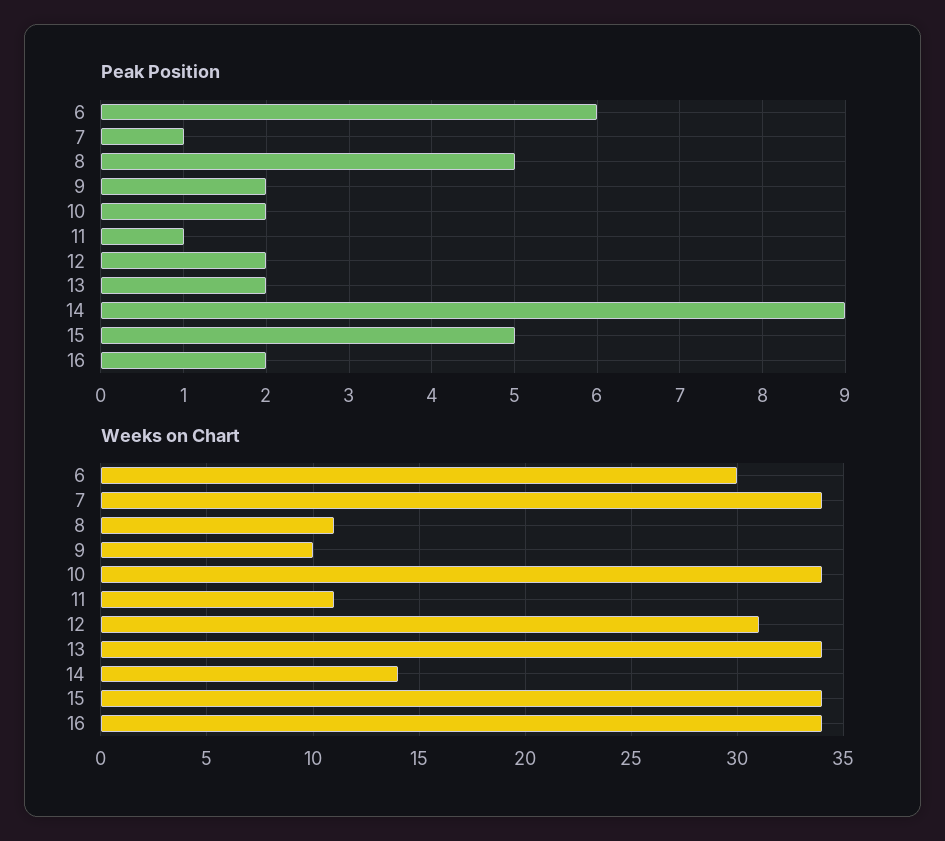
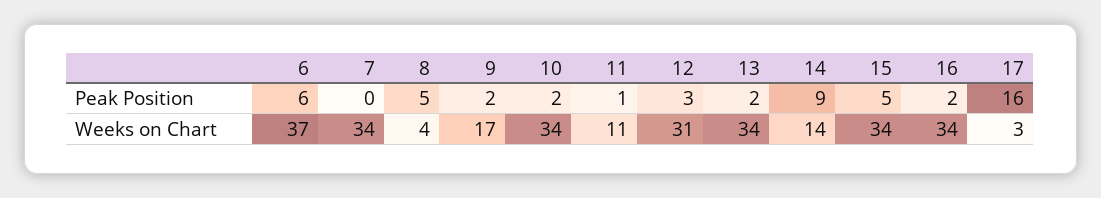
Peak Position, 7: 1 -> 0
Peak Position, 12: 2 -> 3
Weeks on Chart, 6: 30 -> 37
Weeks on Chart, 8: 11 -> 4
Weeks on Chart, 9: 10 -> 17
Peak Position, 17: none -> 16
Weeks on Chart, 17: none -> 3

